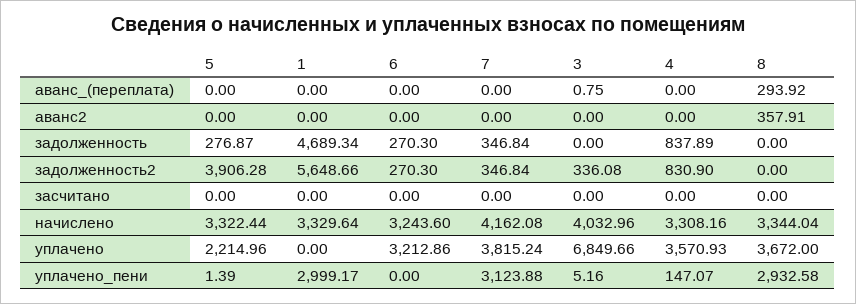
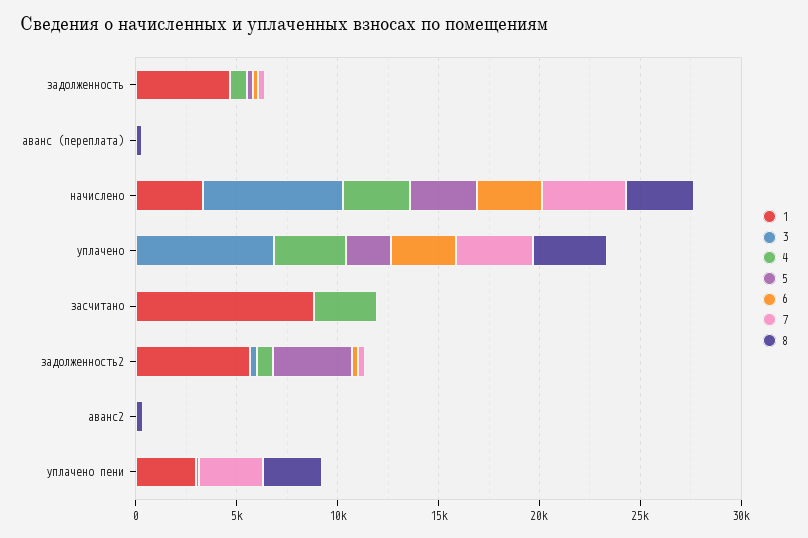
1, засчитано: 0 -> 9000
4, засчитано: 0 -> 3000
3, начислено: 4032.96 -> 7000

